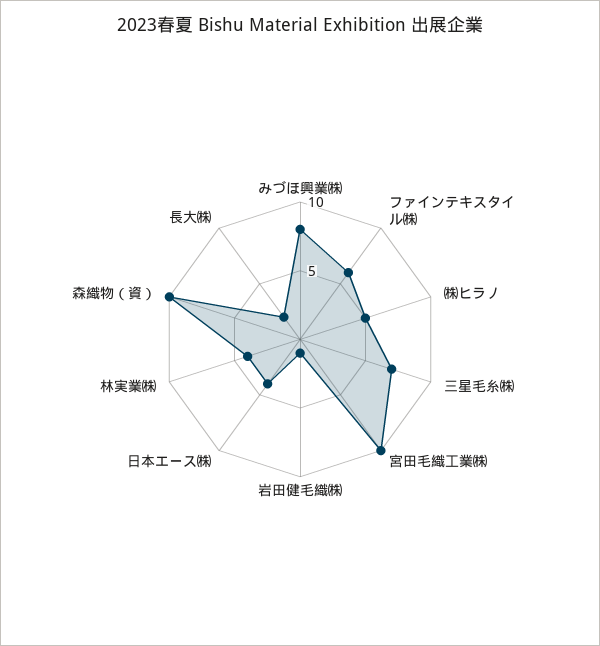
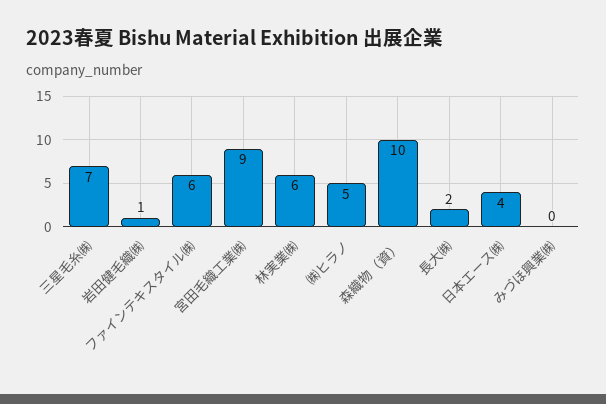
みづほ興業㈱: 8 -> 0
宮田毛織工業㈱: 10 -> 9
林実業㈱: 4 -> 6

